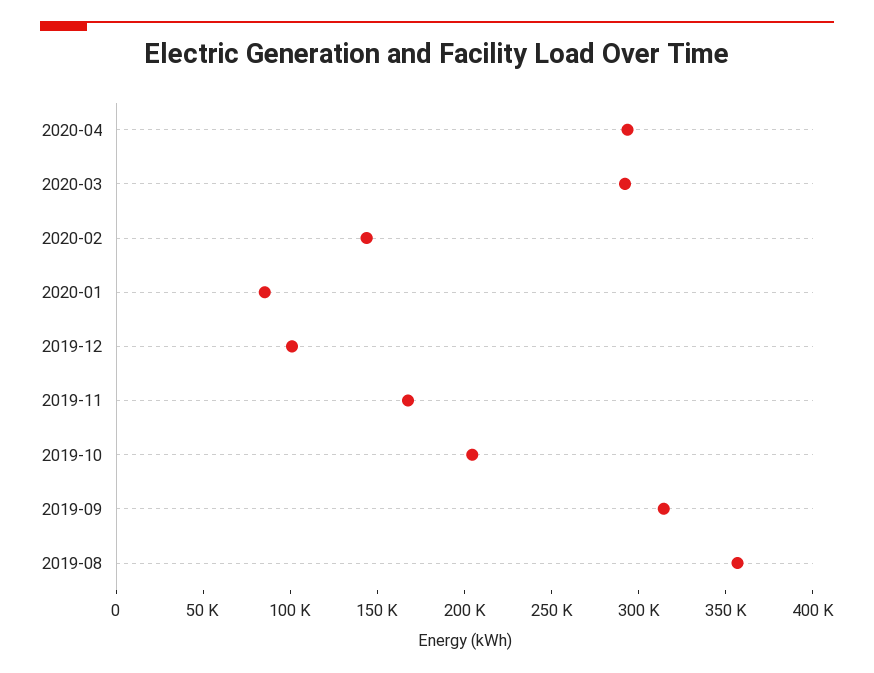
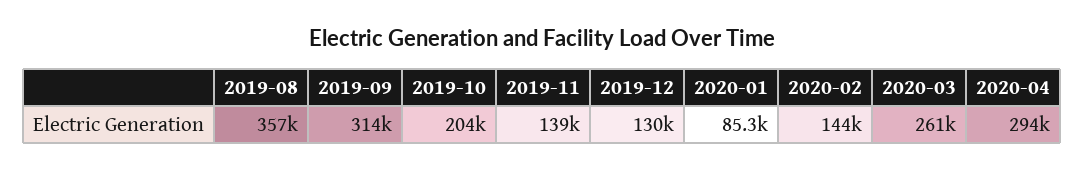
2020-03: 290000 -> 261000
2019-12: 100000 -> 130000
2019-11: 170000 -> 139000

